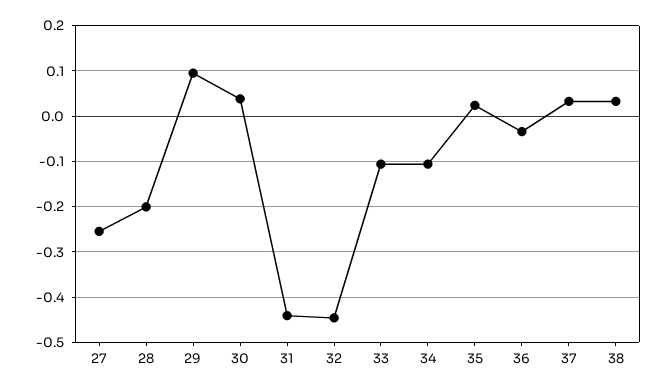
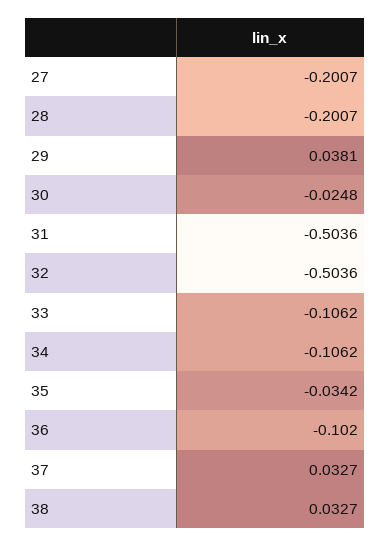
27: -0.26 -> -0.2007
29: 0.1 -> 0.0381
30: 0.04 -> -0.0248
31: -0.44 -> -0.5036
32: -0.44 -> -0.5036
35: 0.02 -> -0.0342
36: -0.04 -> -0.102

